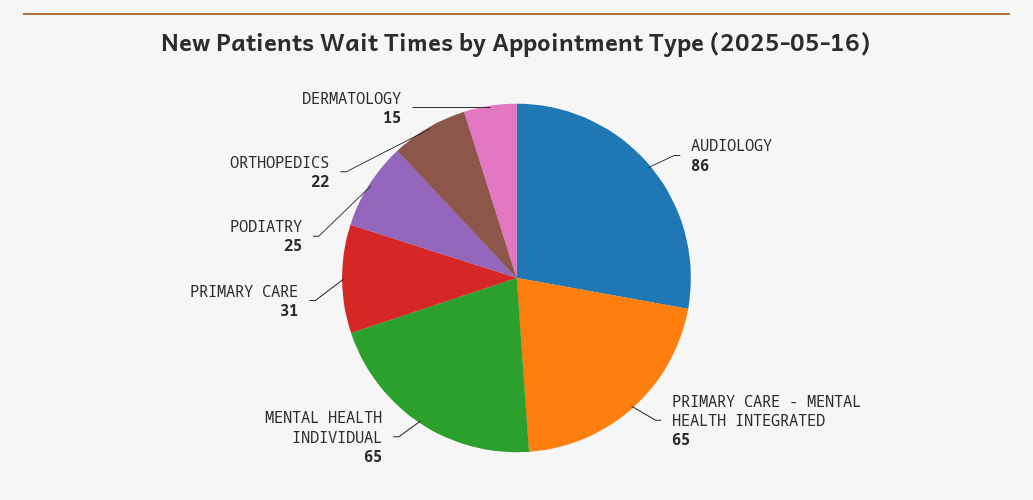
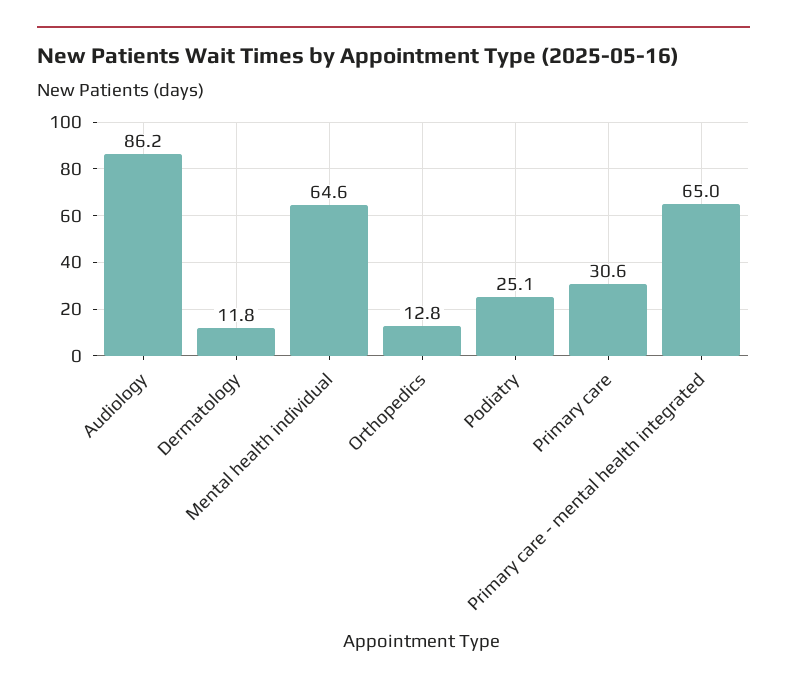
ORTHOPEDICS: 22 -> 12.8
DERMATOLOGY: 15 -> 11.8

